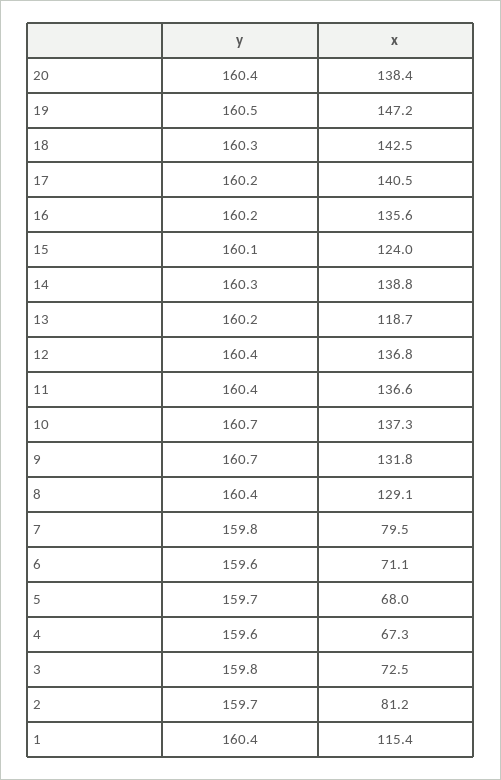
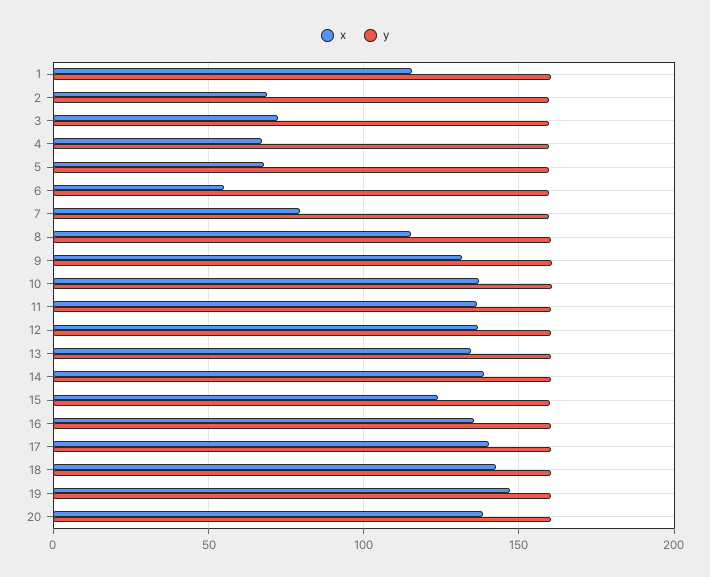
x, 13: 118.7 -> 135
x, 8: 129.1 -> 115
x, 6: 71.1 -> 55
x, 2: 81.2 -> 70

